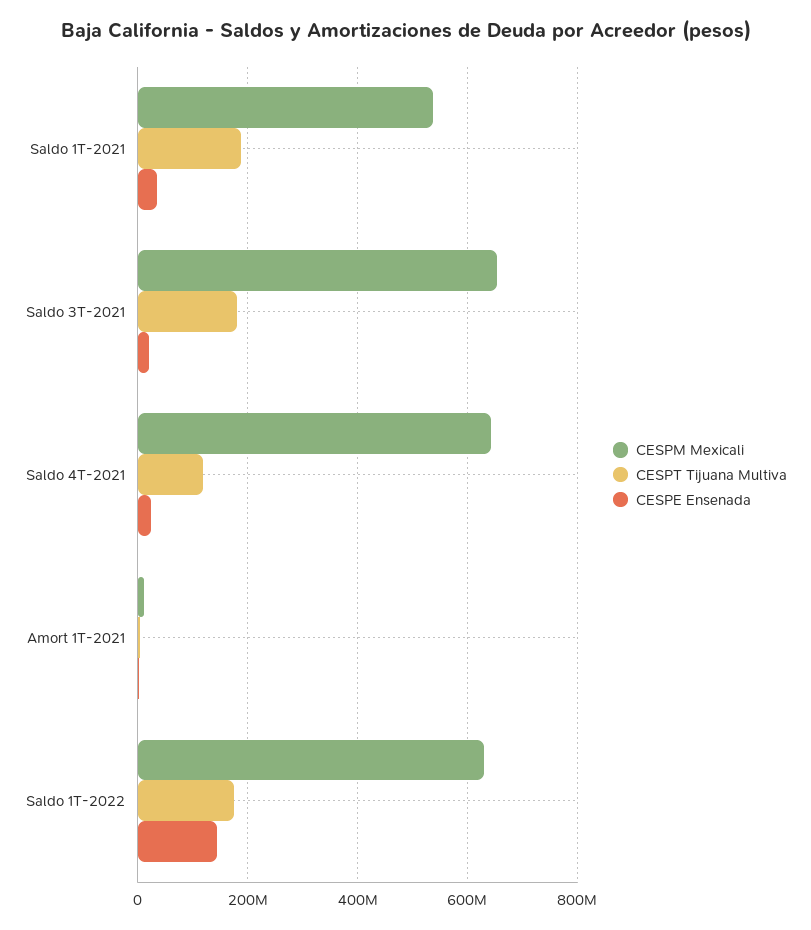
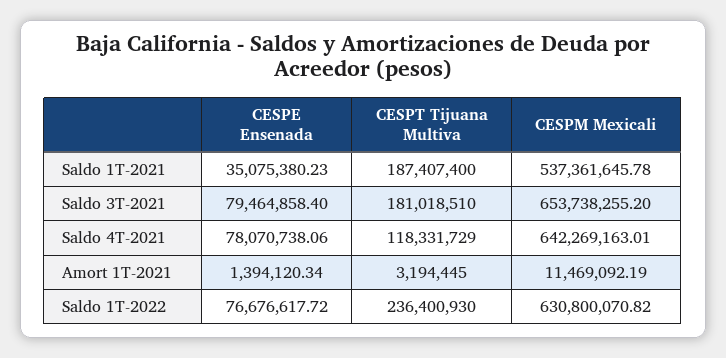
CESPE Ensenada, Saldo 3T-2021: 20000000 -> 79464858.4
CESPE Ensenada, Saldo 4T-2021: 20000000 -> 78070738.06
CESPT Tijuana Multiva, Saldo 1T-2022: 180000000 -> 236400930
CESPE Ensenada, Saldo 1T-2022: 140000000 -> 76676617.72

